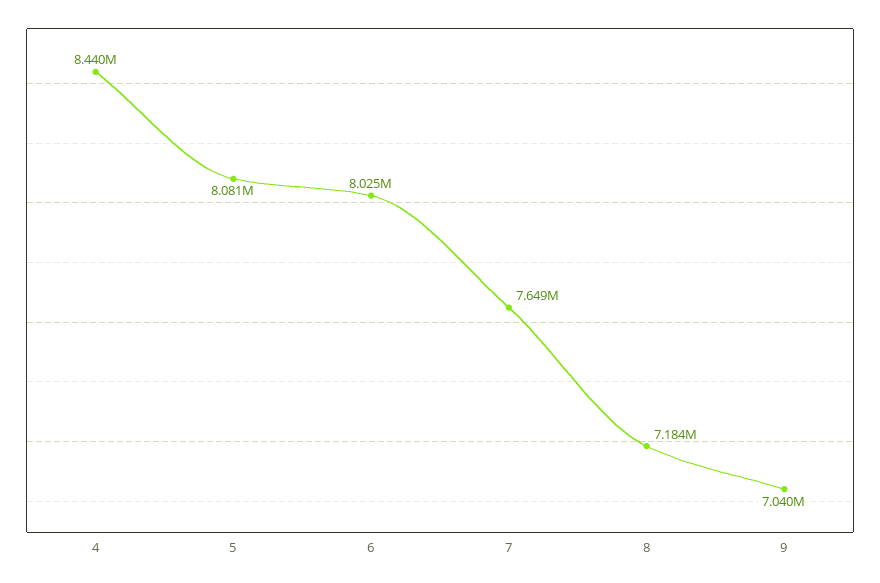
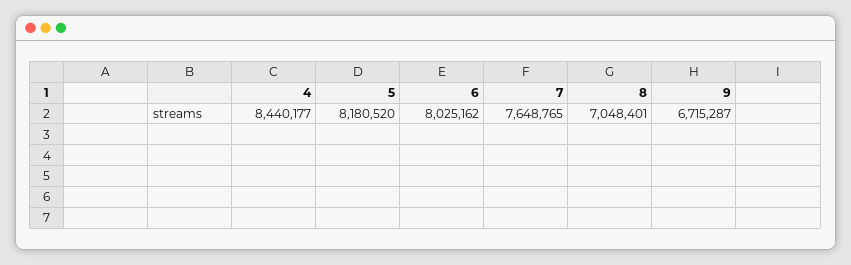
5: 8081000 -> 8180520
8: 7184000 -> 7048401
9: 7040000 -> 6715287

